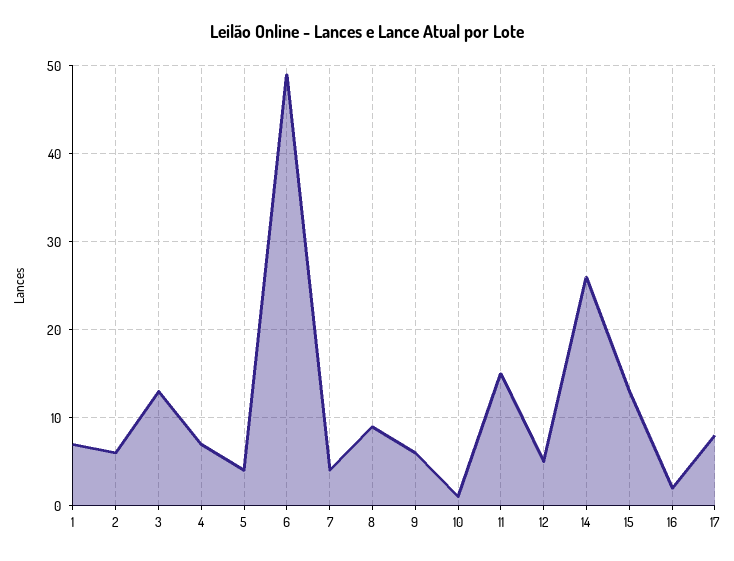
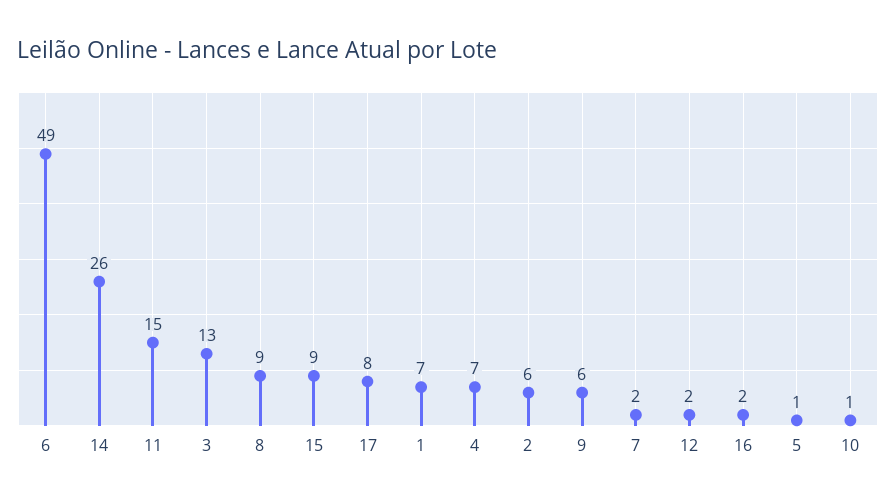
5: 4 -> 1
7: 4 -> 2
12: 5 -> 2
15: 13 -> 9

